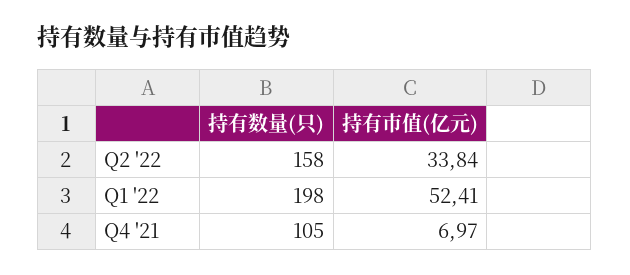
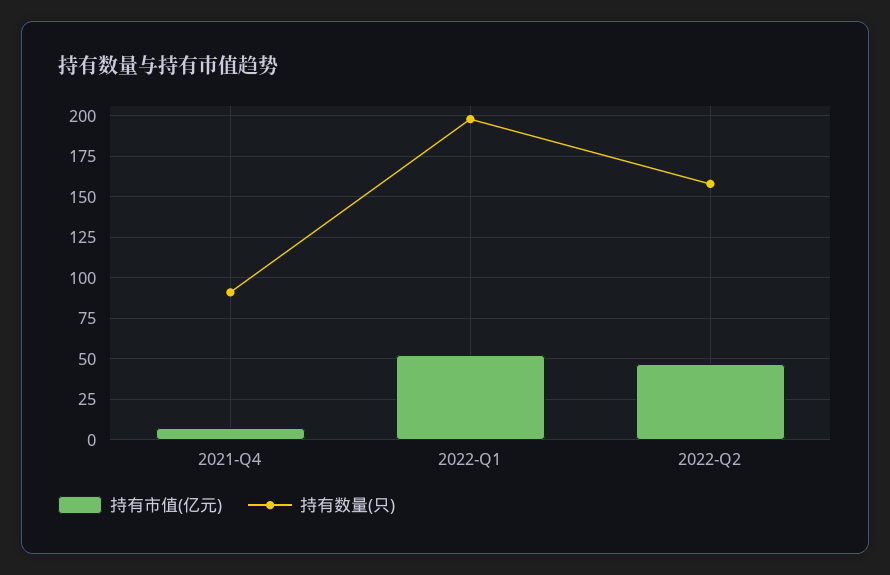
持有市值(亿元), Q2 '22: 33.84 -> 45
持有数量(只), Q4 '21: 105 -> 90

